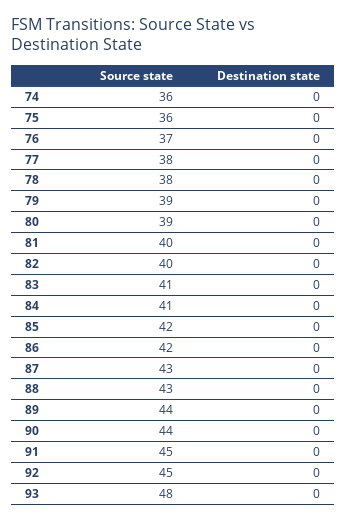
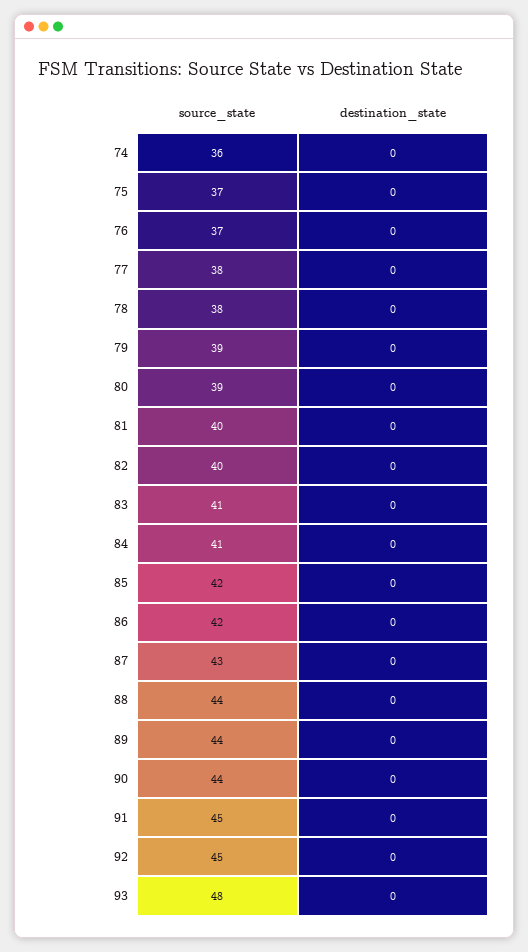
Source state, 75: 36 -> 37
Source state, 88: 43 -> 44

